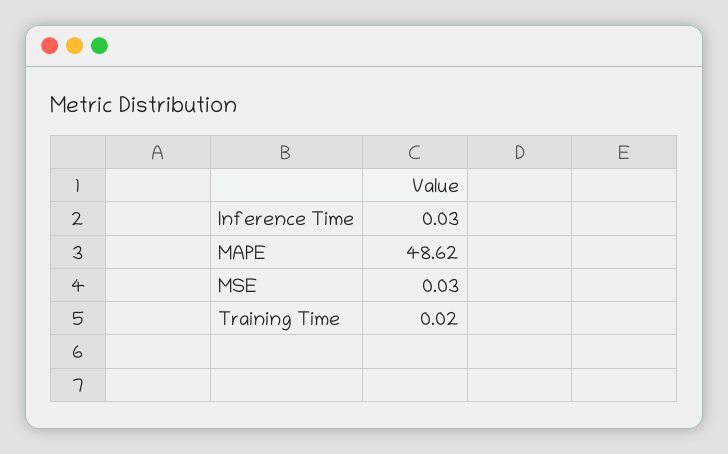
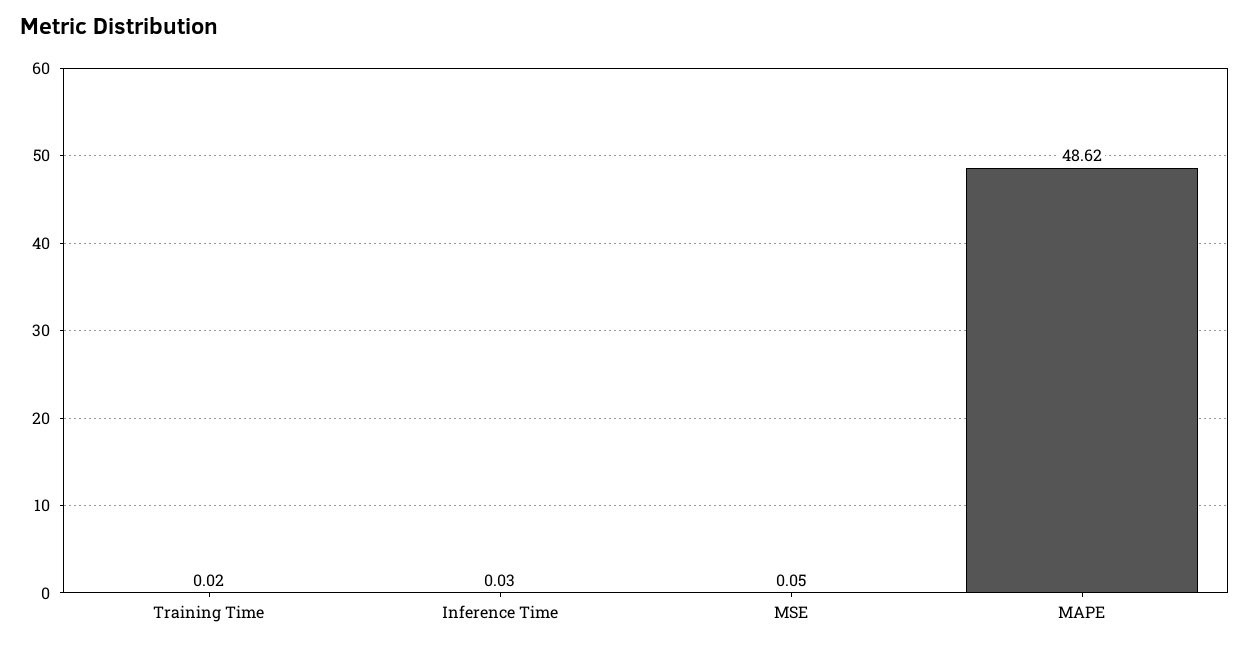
MSE: 0.03 -> 0.05

